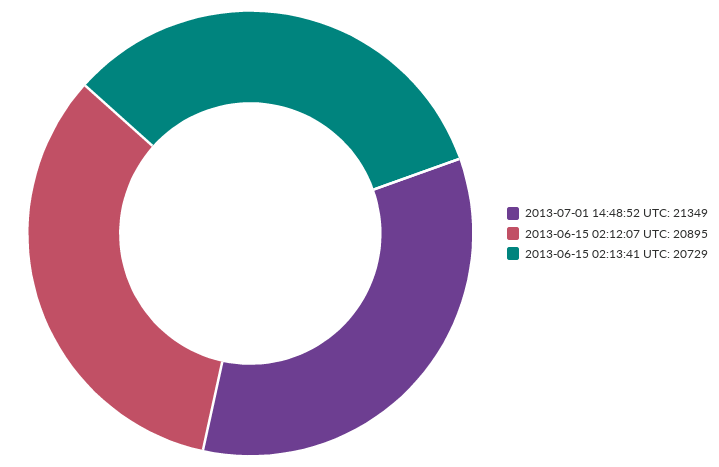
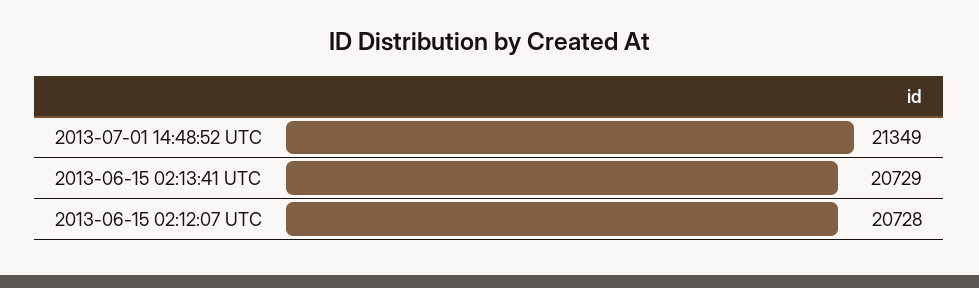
2013-06-15 02:12:07 UTC: 20895 -> 20728

